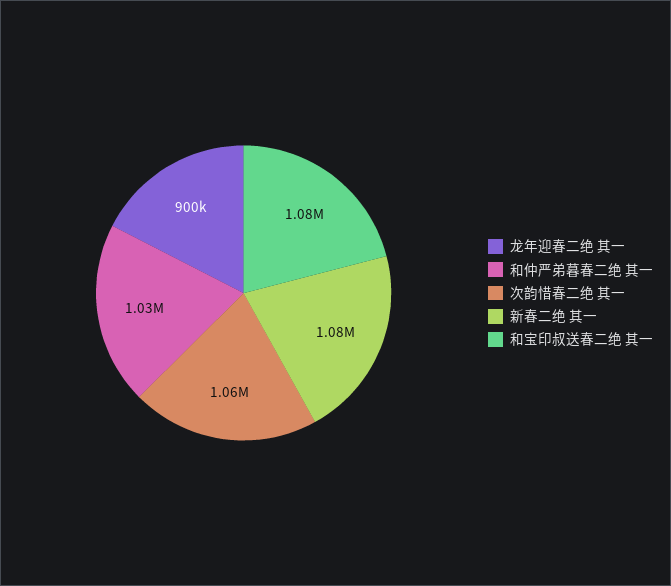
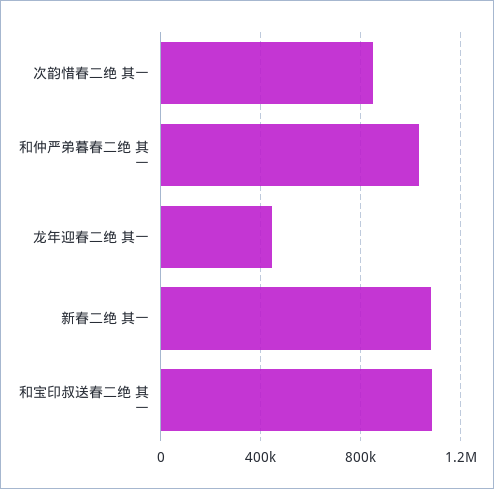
龙年迎春二绝 其一: 900000 -> 450000
次韵惜春二绝 其一: 1060000 -> 850000

